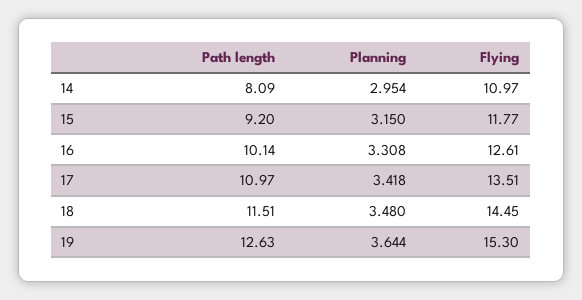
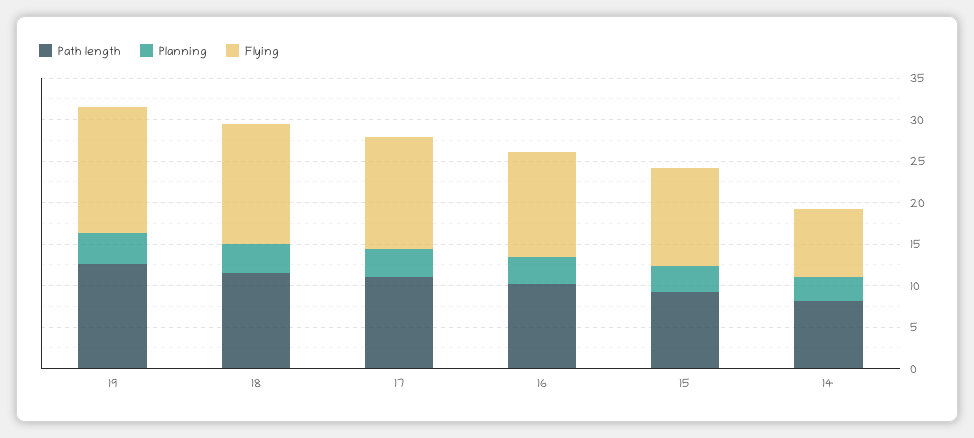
Flying, 14: 10.97 -> 8

